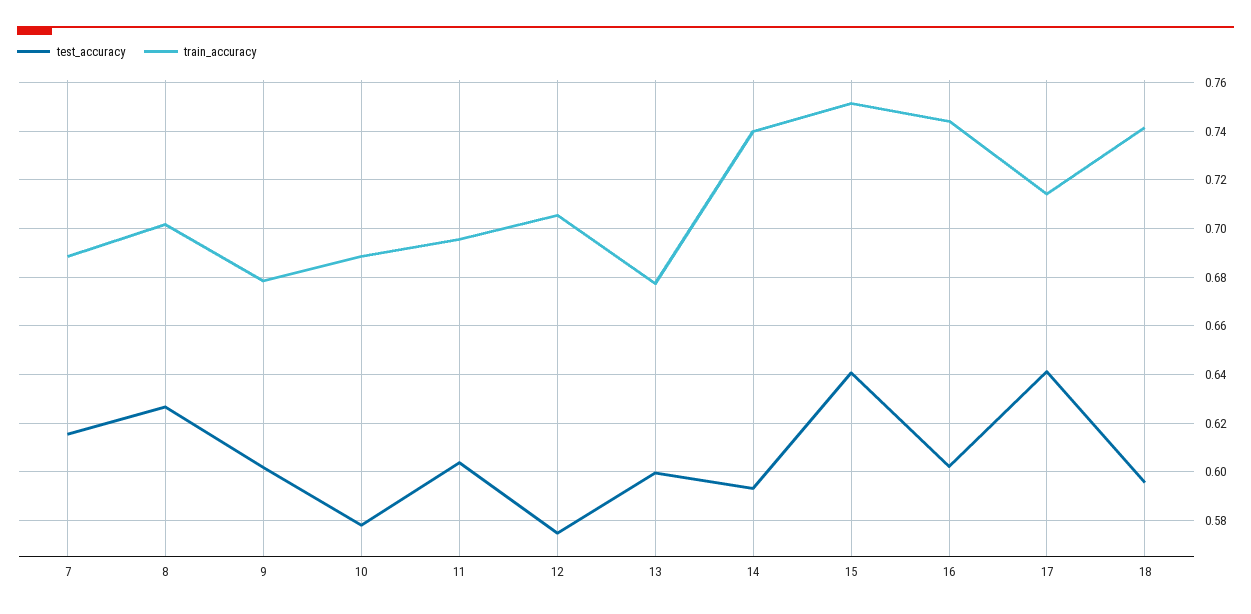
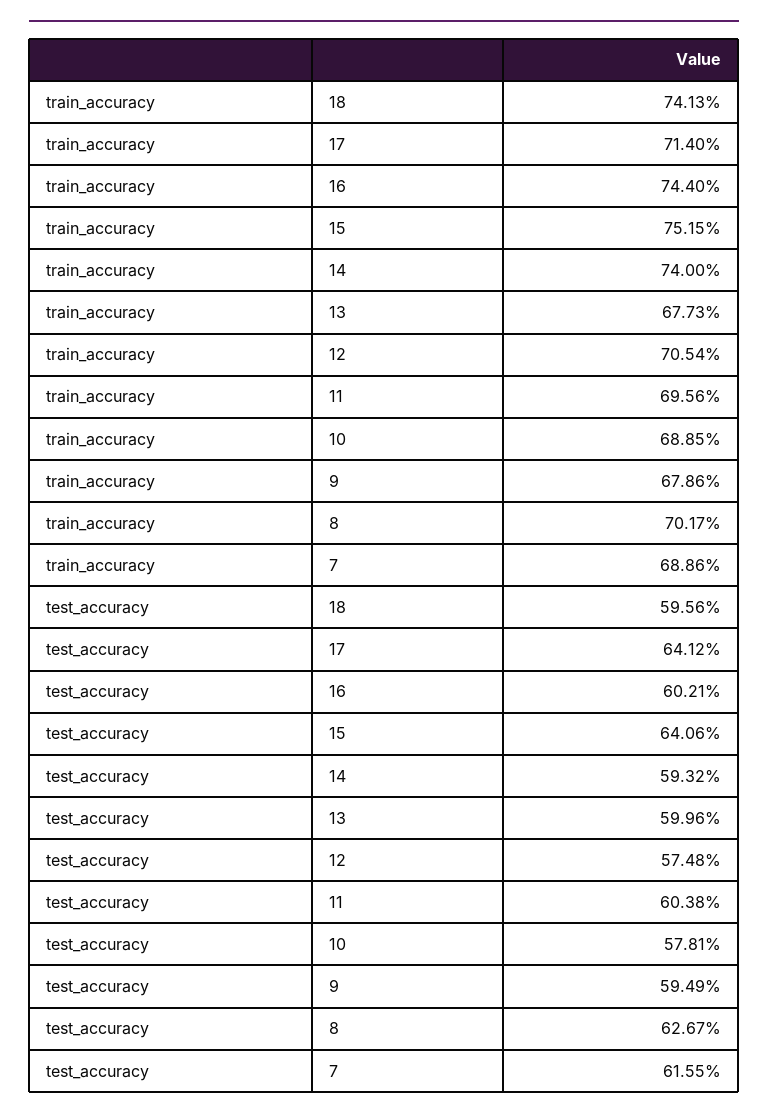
test_accuracy, 9: 0.6025 -> 0.5949

